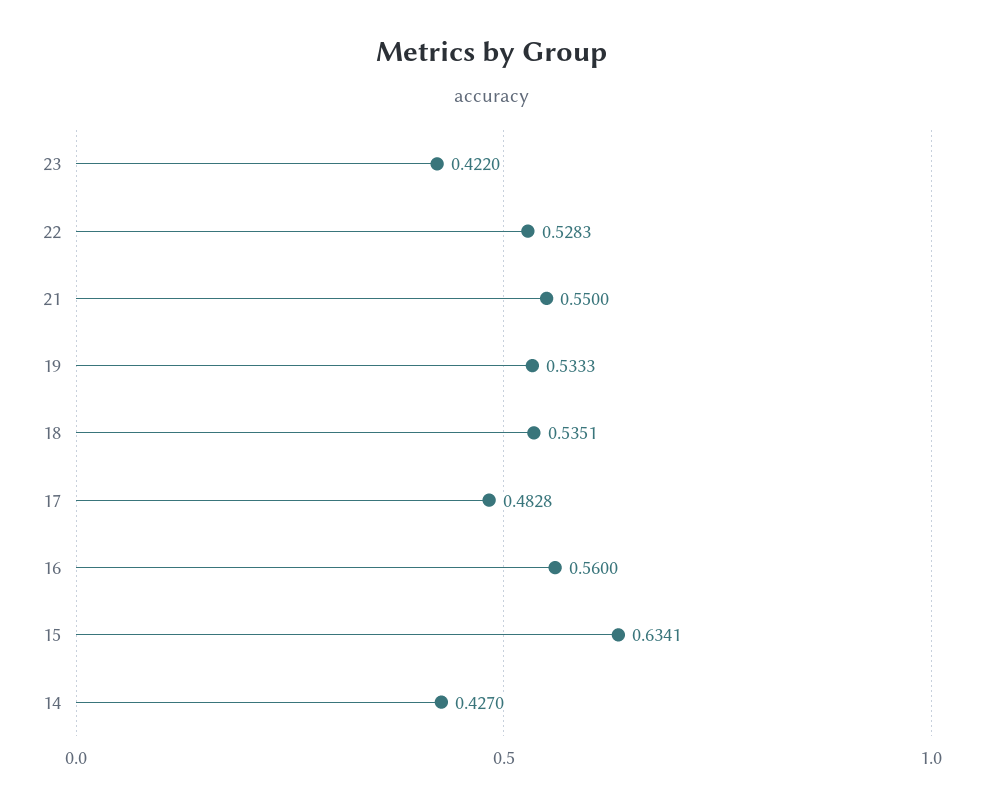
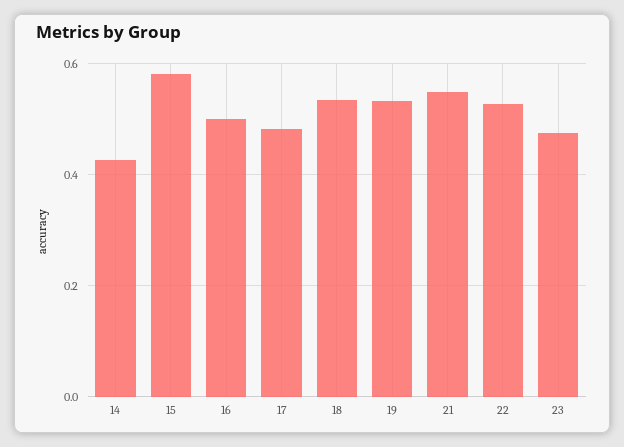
23: 0.422 -> 0.48
16: 0.56 -> 0.5
15: 0.6341 -> 0.58

